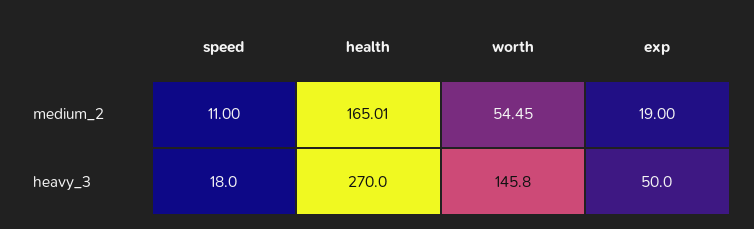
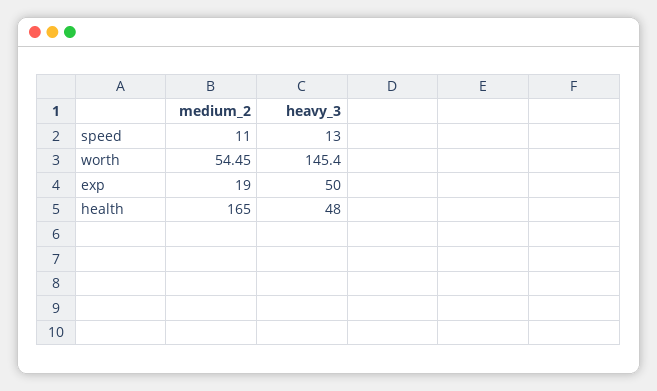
health, medium_2: 165.01 -> 165
speed, heavy_3: 18 -> 13
health, heavy_3: 270 -> 48
worth, heavy_3: 145.8 -> 145.4

